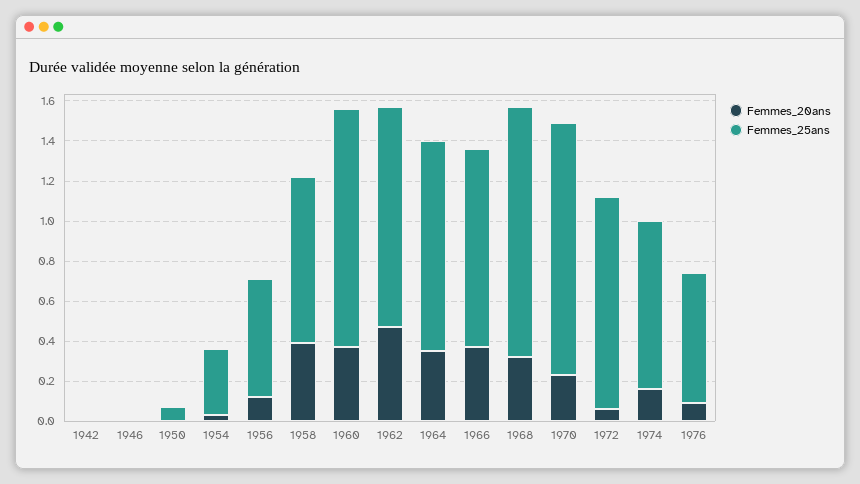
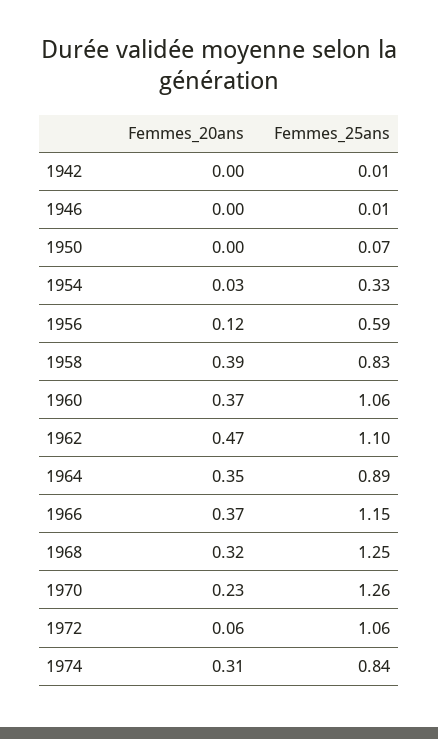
Femmes_25ans, 1960: 1.2 -> 1.06
Femmes_25ans, 1964: 1.05 -> 0.89
Femmes_25ans, 1966: 1 -> 1.15
Femmes_20ans, 1974: 0.15 -> 0.31
Femmes_20ans, 1976: 0.1 -> none
Femmes_25ans, 1976: 0.65 -> none

